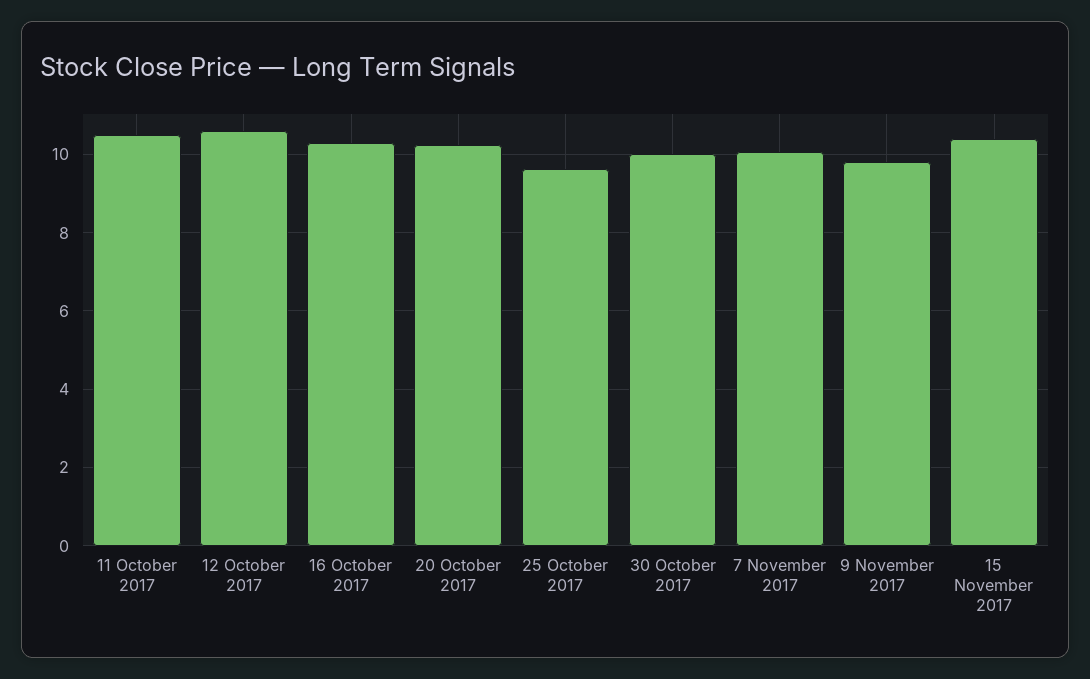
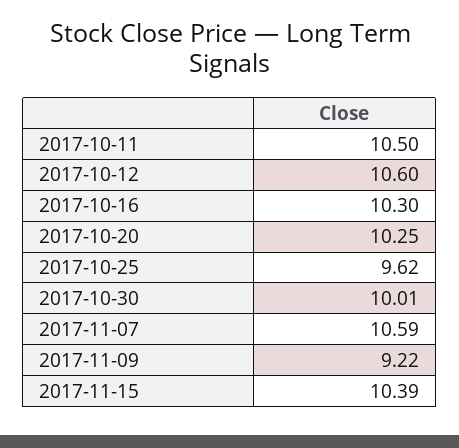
7 November 2017: 10 -> 10.59
9 November 2017: 9.8 -> 9.22

